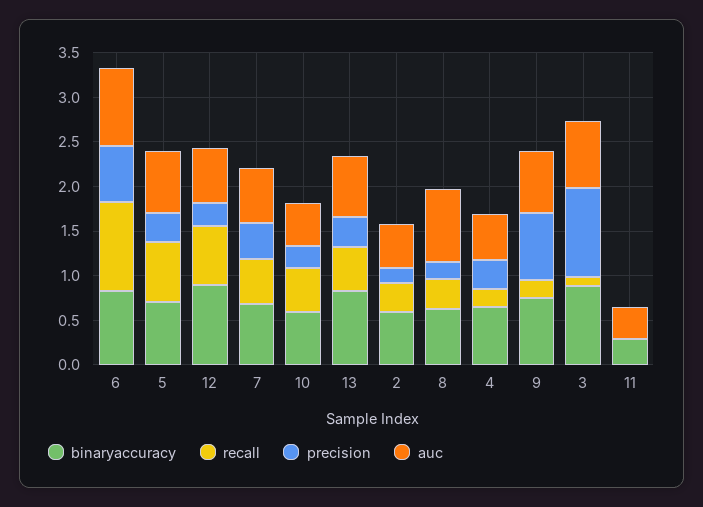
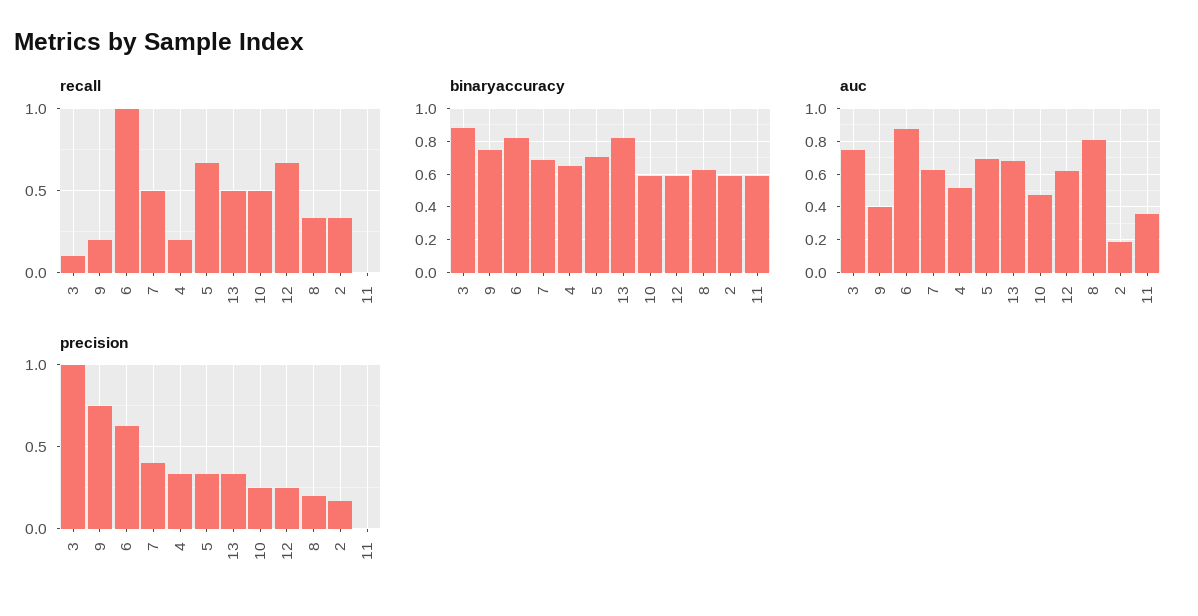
binaryaccuracy, 12: 0.9 -> 0.6
auc, 2: 0.5 -> 0.2
auc, 9: 0.7 -> 0.4
binaryaccuracy, 11: 0.3 -> 0.6

